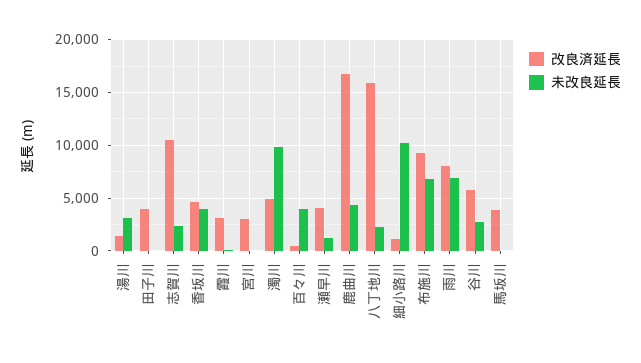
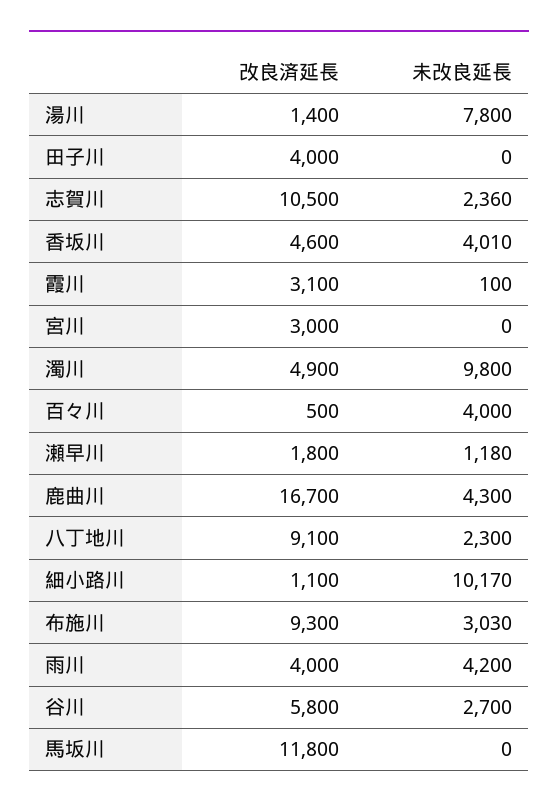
未改良延長, 湯川: 3000 -> 7800
改良済延長, 瀬早川: 4000 -> 1800
改良済延長, 八丁地川: 16000 -> 9100
未改良延長, 布施川: 7000 -> 3030
改良済延長, 雨川: 8000 -> 4000
未改良延長, 雨川: 7000 -> 4200
改良済延長, 馬坂川: 4000 -> 11800

